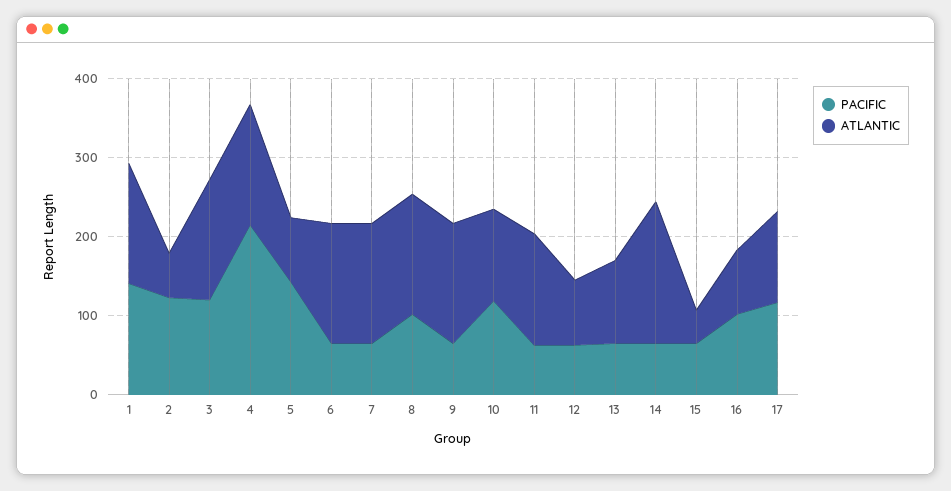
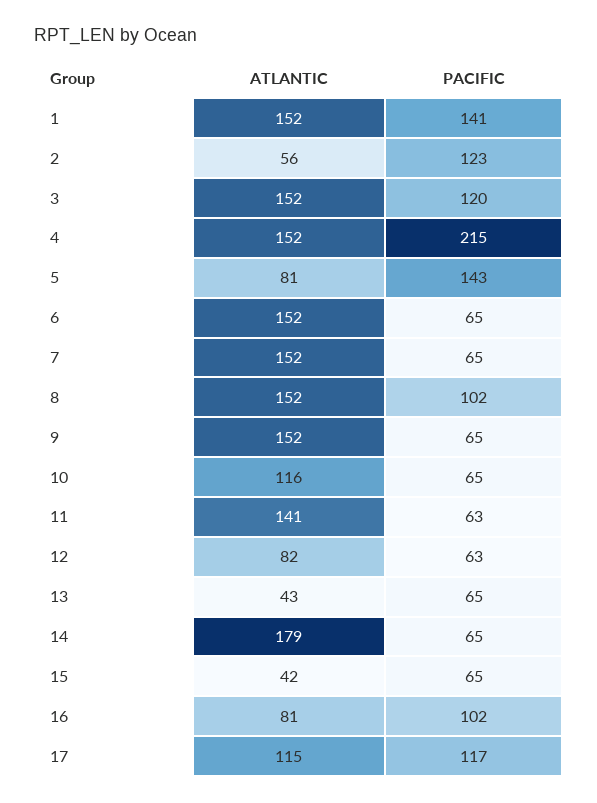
PACIFIC, 10: 120 -> 65
ATLANTIC, 13: 100 -> 43

